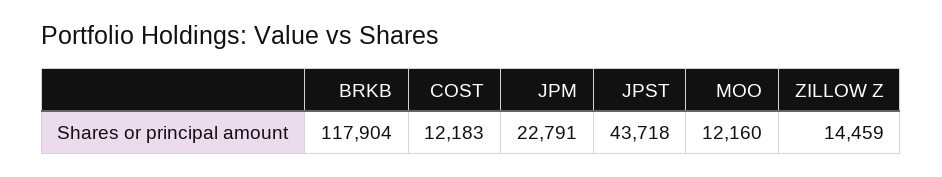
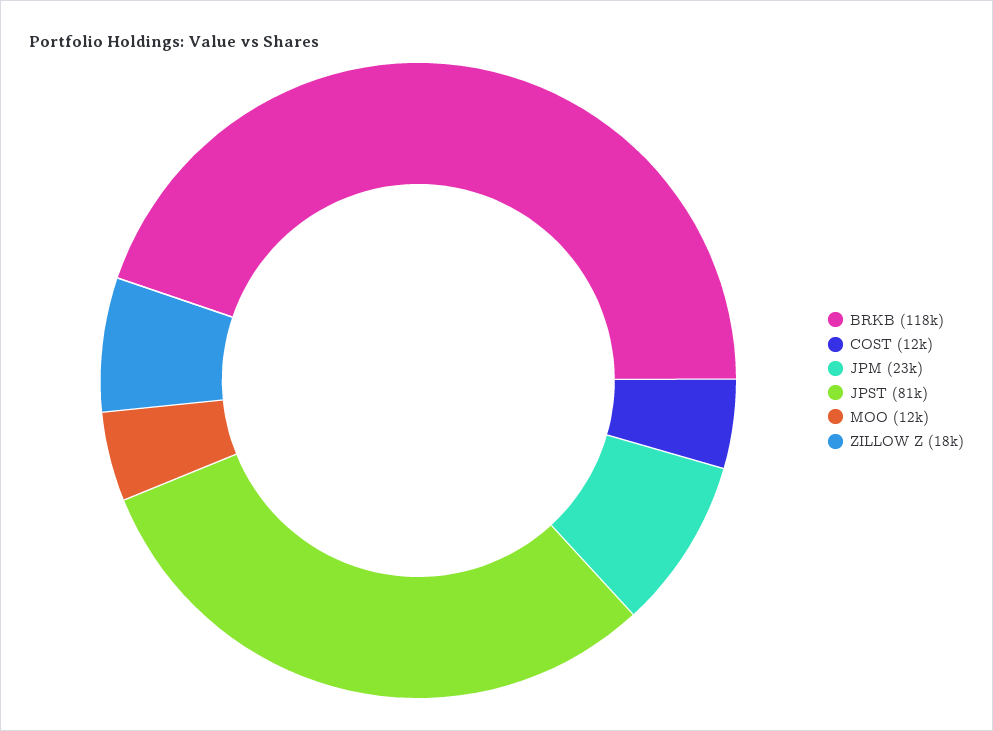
JPST: 43718 -> 81000
ZILLOW Z: 14459 -> 18000

